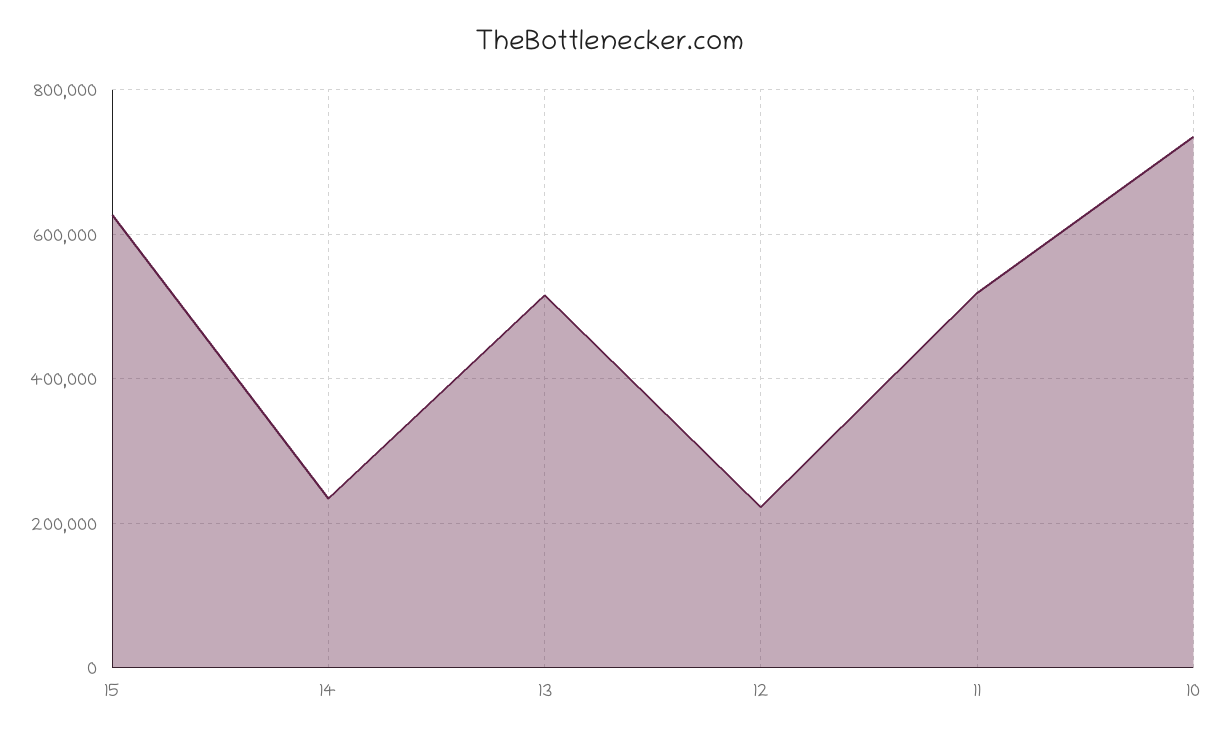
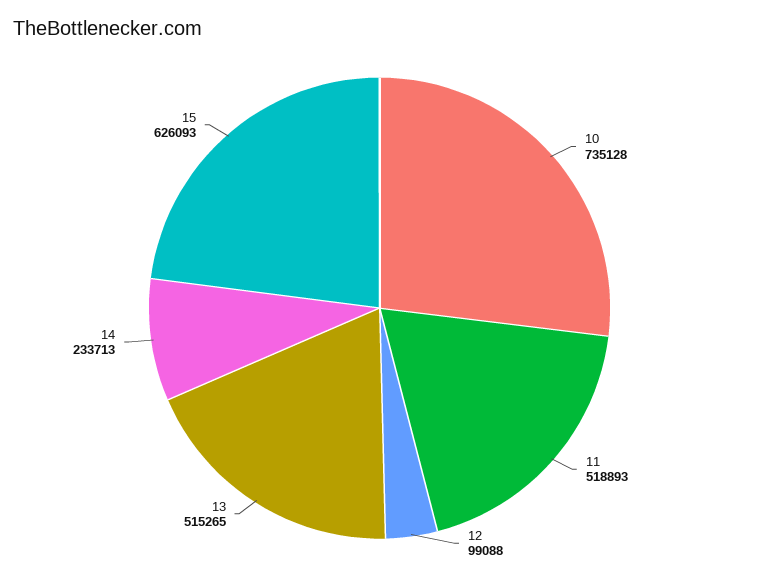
12: 220000 -> 99088

